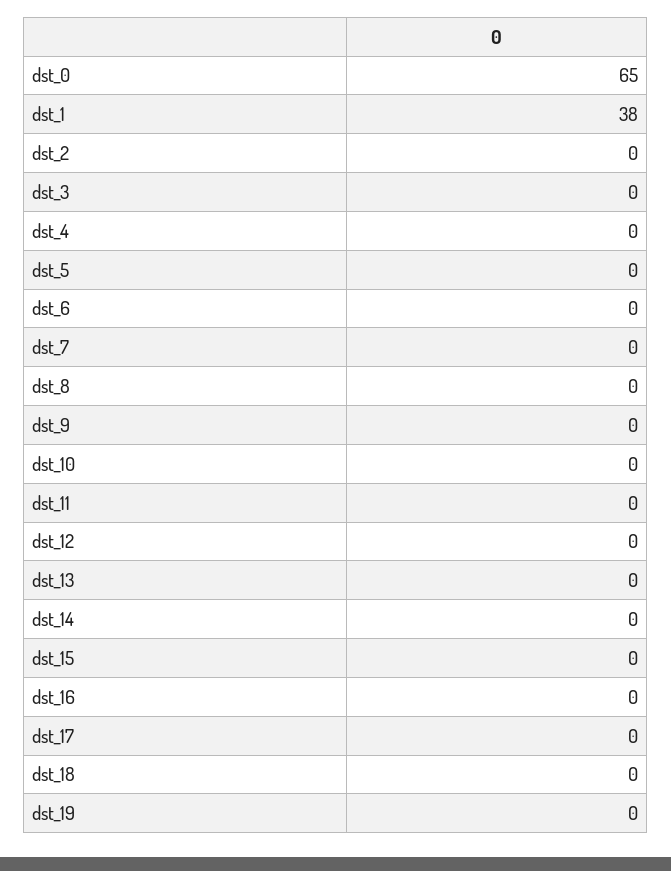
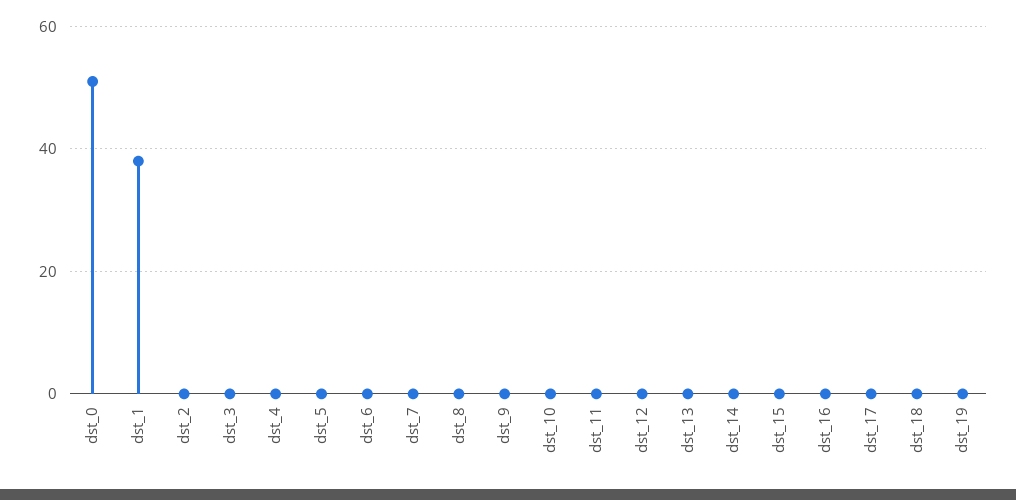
dst_0: 65 -> 50

